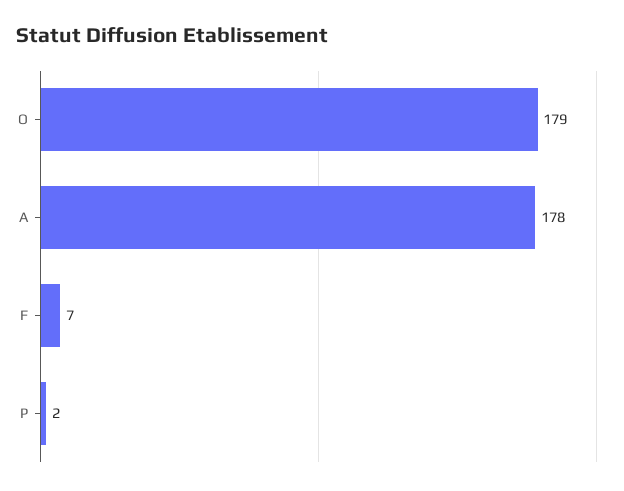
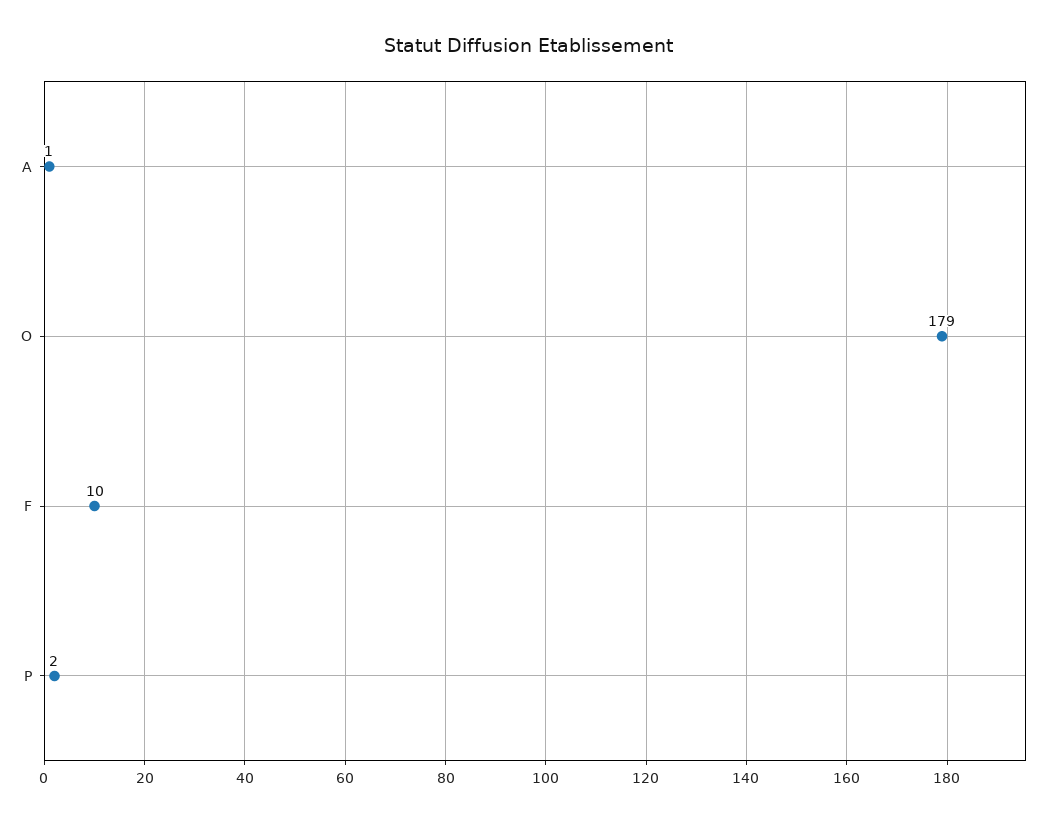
A: 178 -> 1
F: 7 -> 10

